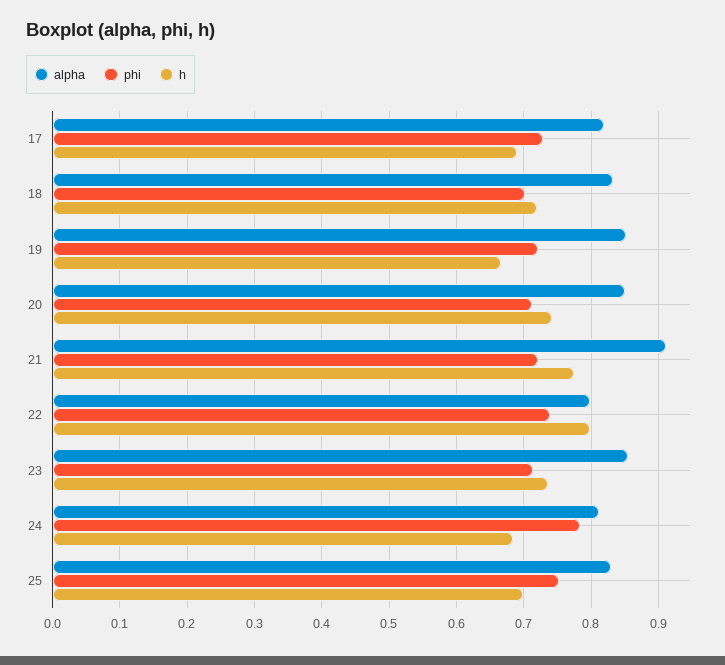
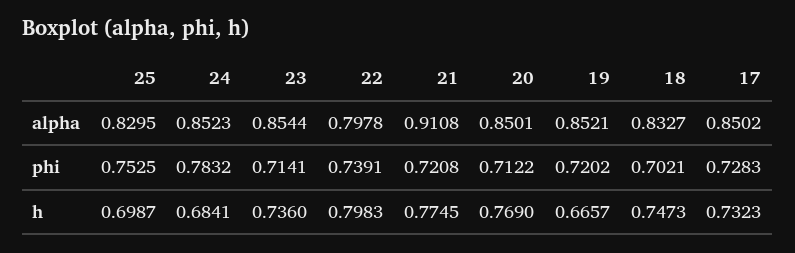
alpha, 17: 0.82 -> 0.8502
h, 17: 0.69 -> 0.7323
h, 18: 0.72 -> 0.7473
h, 20: 0.74 -> 0.769
alpha, 24: 0.81 -> 0.8523

